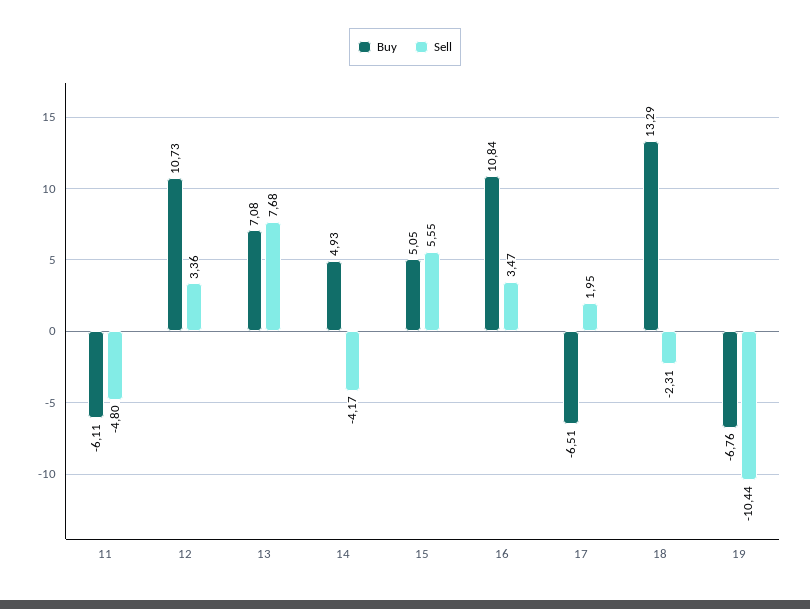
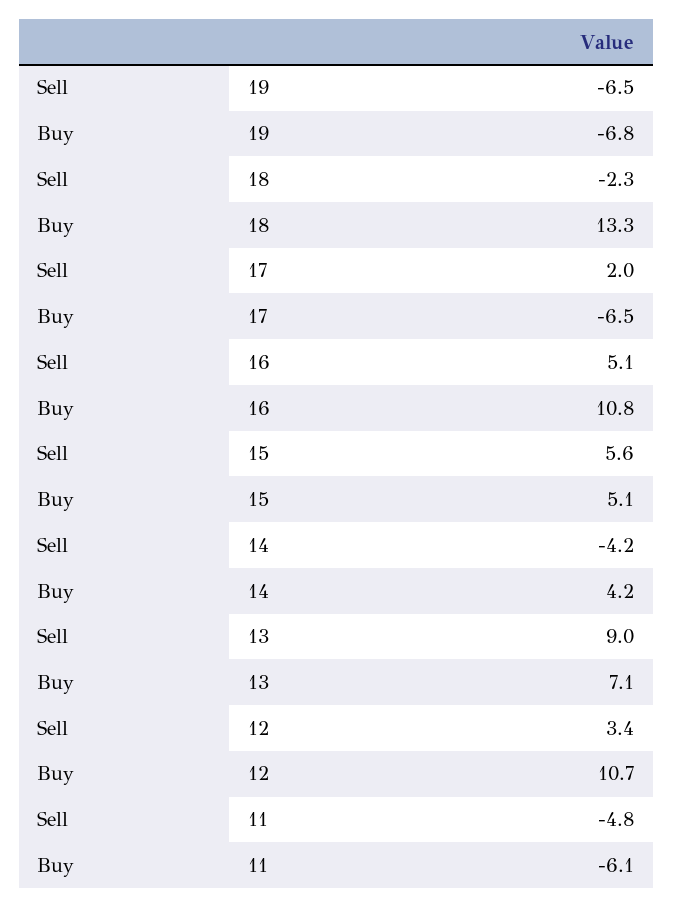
Sell, 13: 7.68 -> 9
Buy, 14: 4.93 -> 4.2
Sell, 16: 3.47 -> 5.1
Sell, 19: -10.44 -> -6.5

